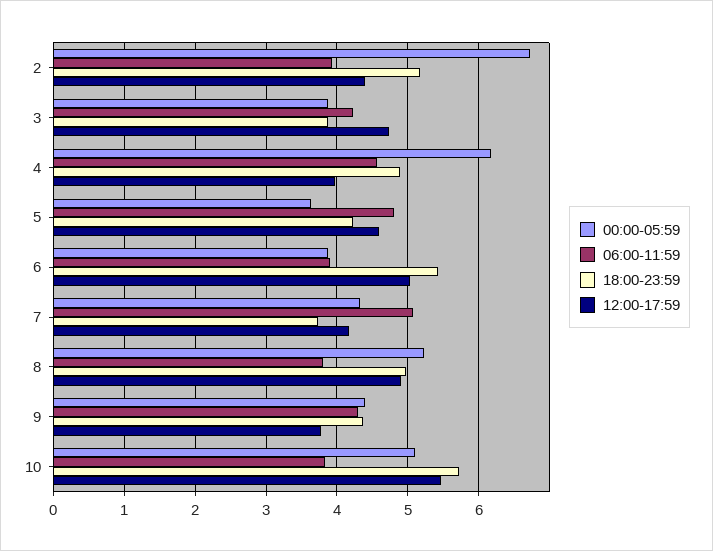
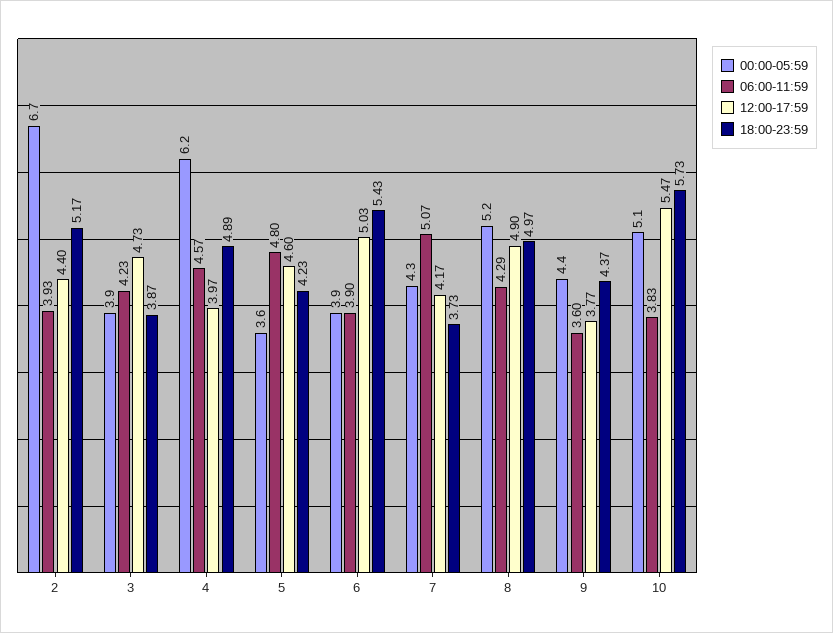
06:00-11:59, 8: 3.8 -> 4.29
06:00-11:59, 9: 4.3 -> 3.6

